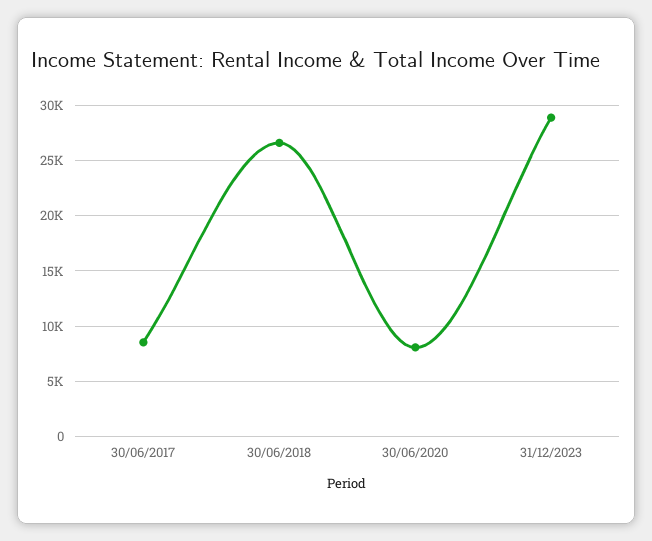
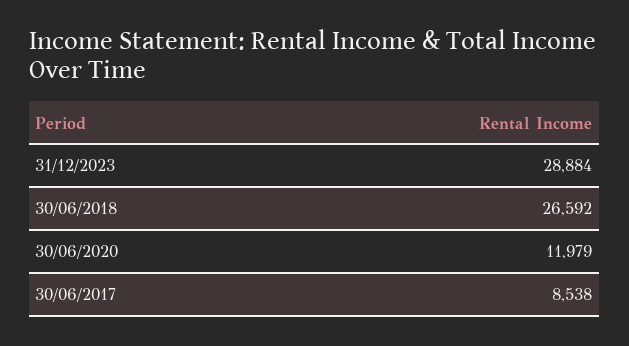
30/06/2020: 8000 -> 11979

